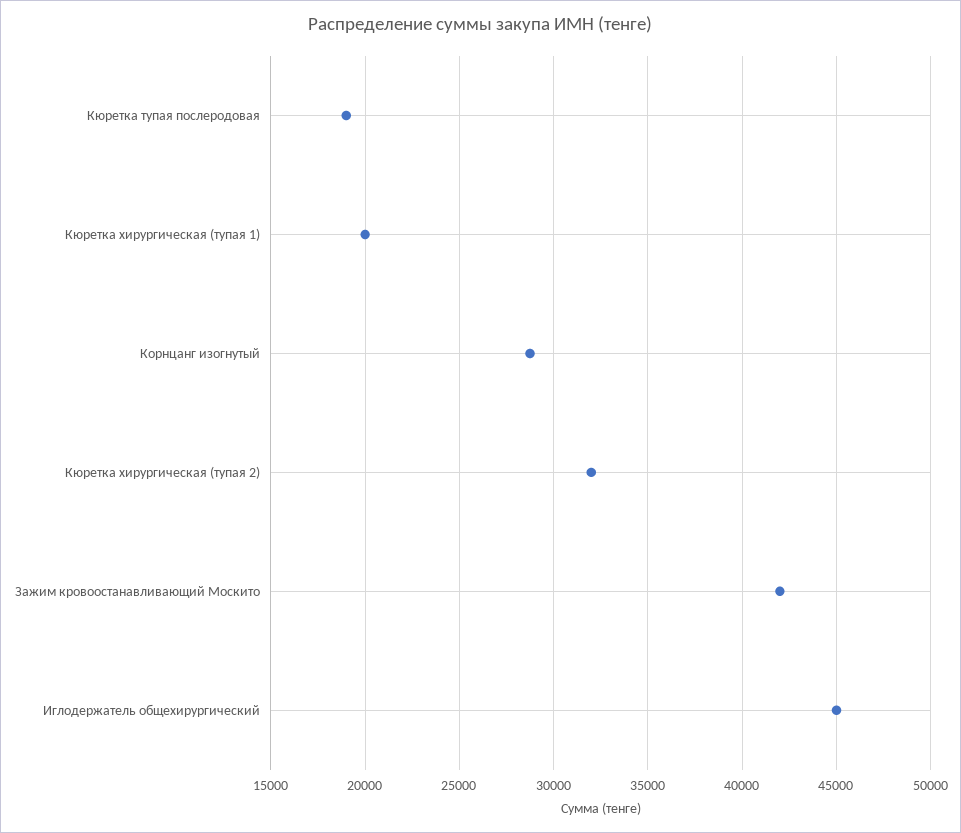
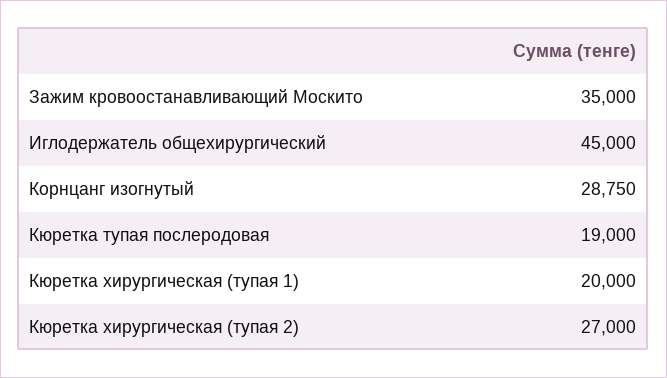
Кюретка хирургическая (тупая 2): 32000 -> 27000
Зажим кровоостанавливающий Москито: 42000 -> 35000

